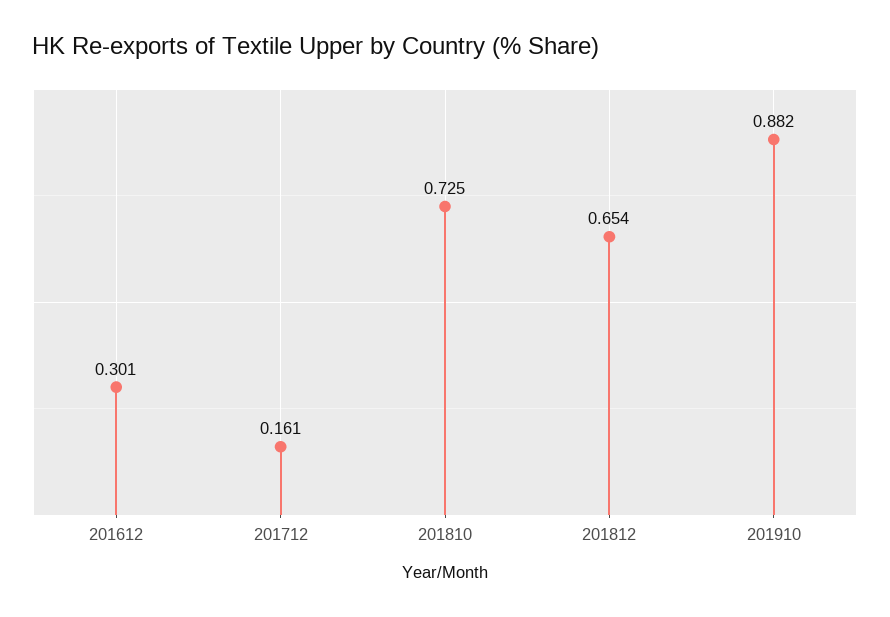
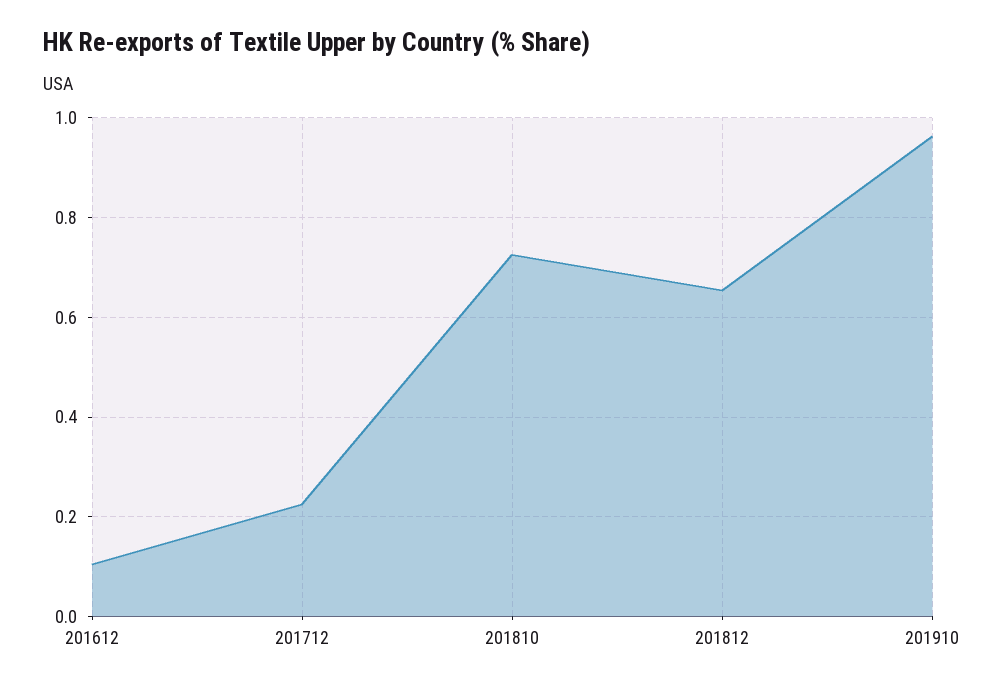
201612: 0.301 -> 0.1
201712: 0.161 -> 0.22
201910: 0.882 -> 0.96

